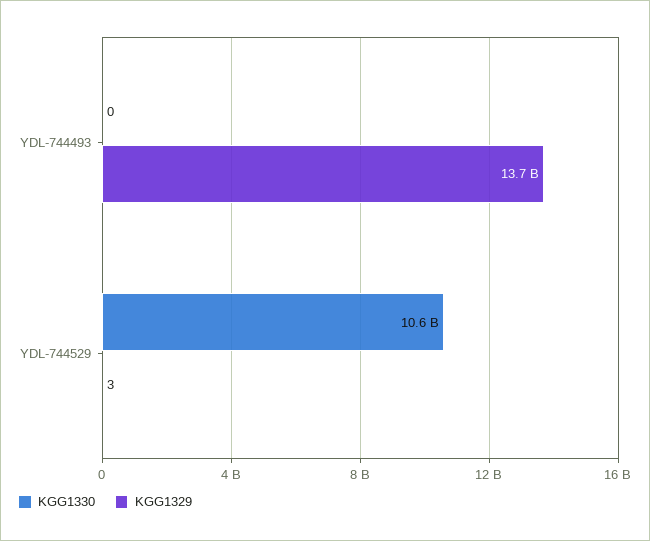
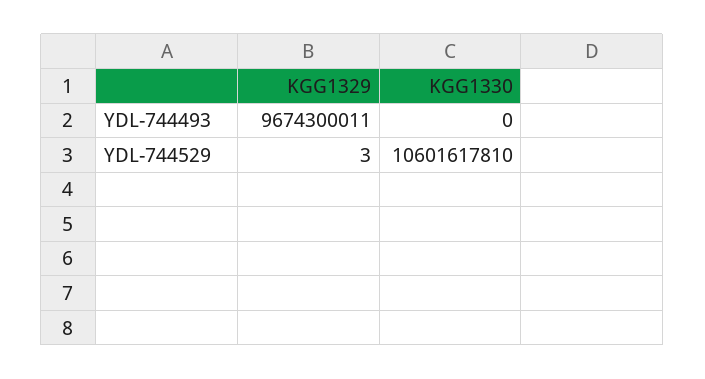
KGG1329, YDL-744493: 13700000000 -> 9674300011

